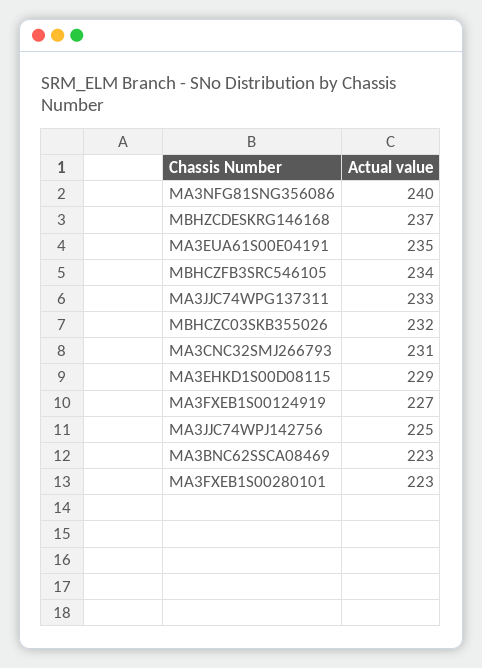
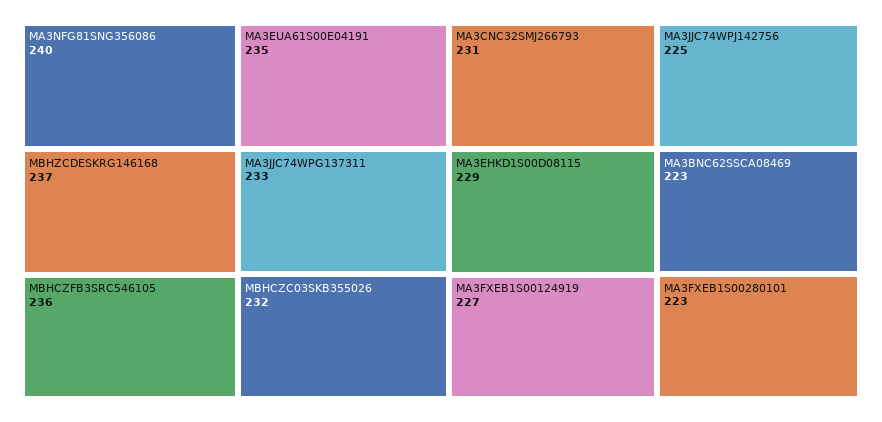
MBHCZFB3SRC546105: 234 -> 236

